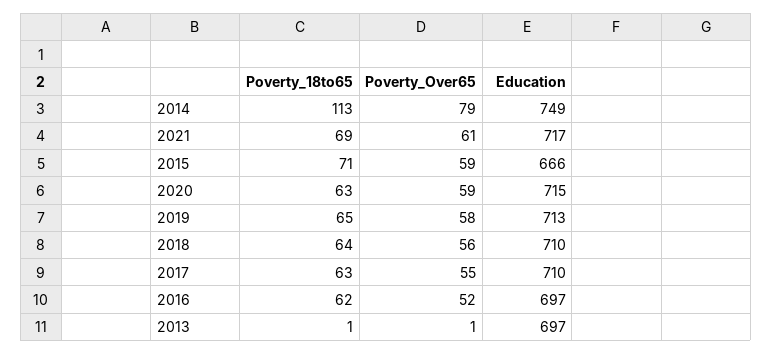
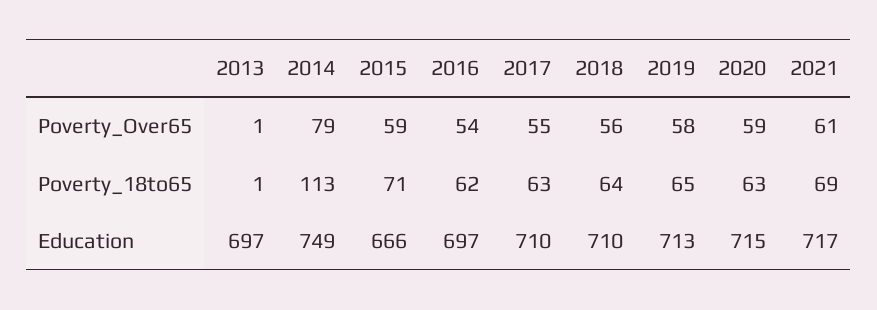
Poverty_Over65, 2016: 52 -> 54

